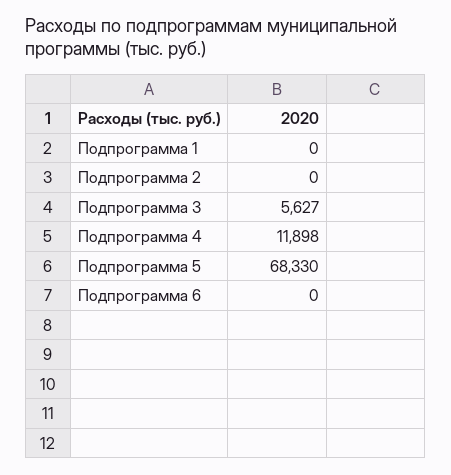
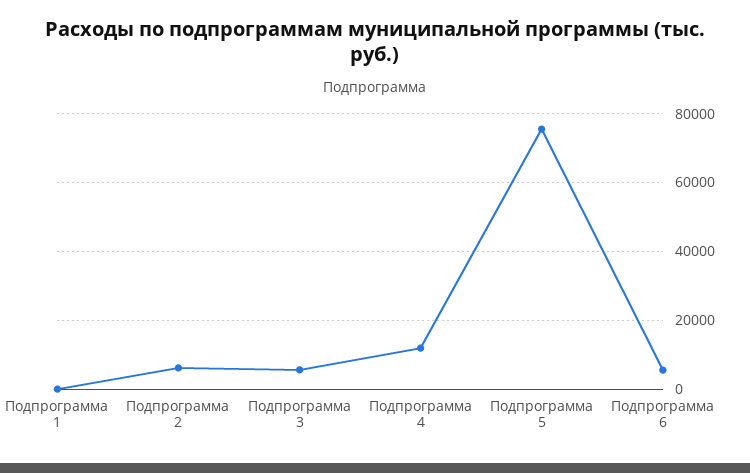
Подпрограмма 2: 0 -> 6000
Подпрограмма 5: 68330 -> 76000
Подпрограмма 6: 0 -> 6000

